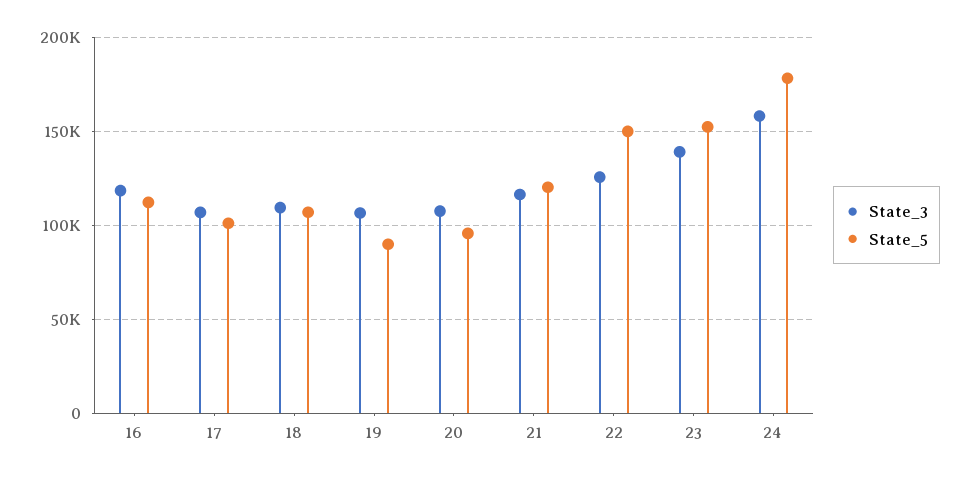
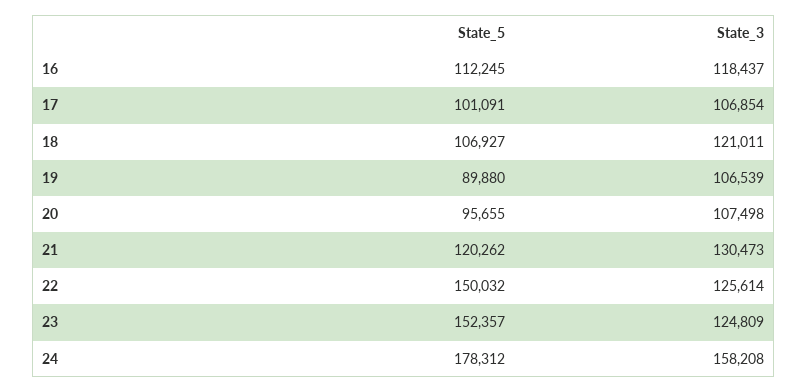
State_3, 18: 110000 -> 121011
State_3, 21: 115000 -> 130473
State_3, 23: 140000 -> 124809

